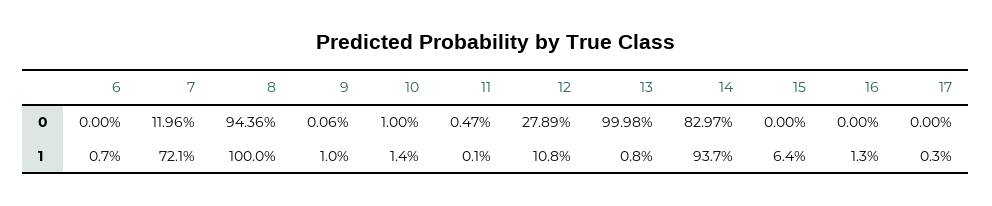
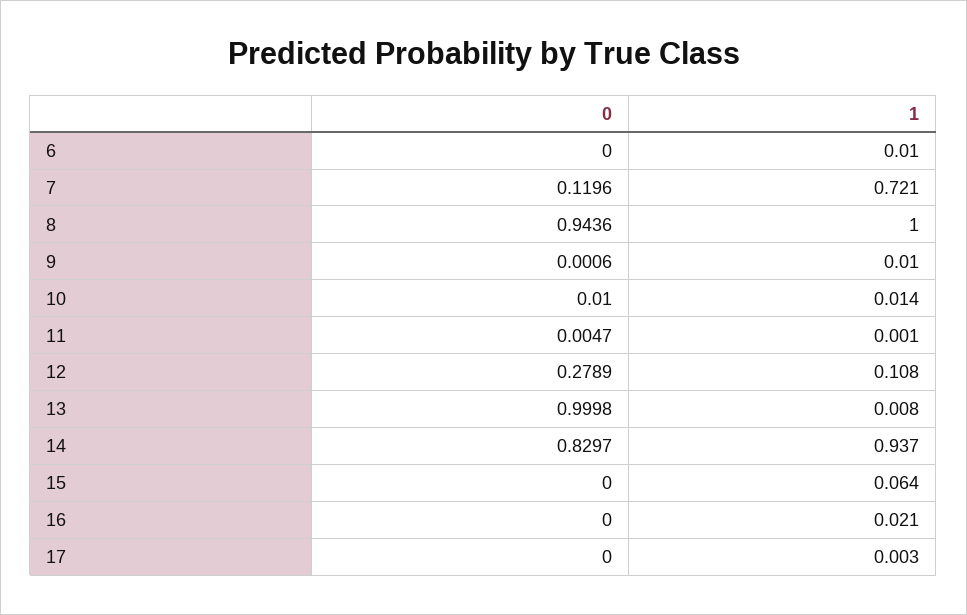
6, 1: 0.007 -> 0.01
16, 1: 0.013 -> 0.021

